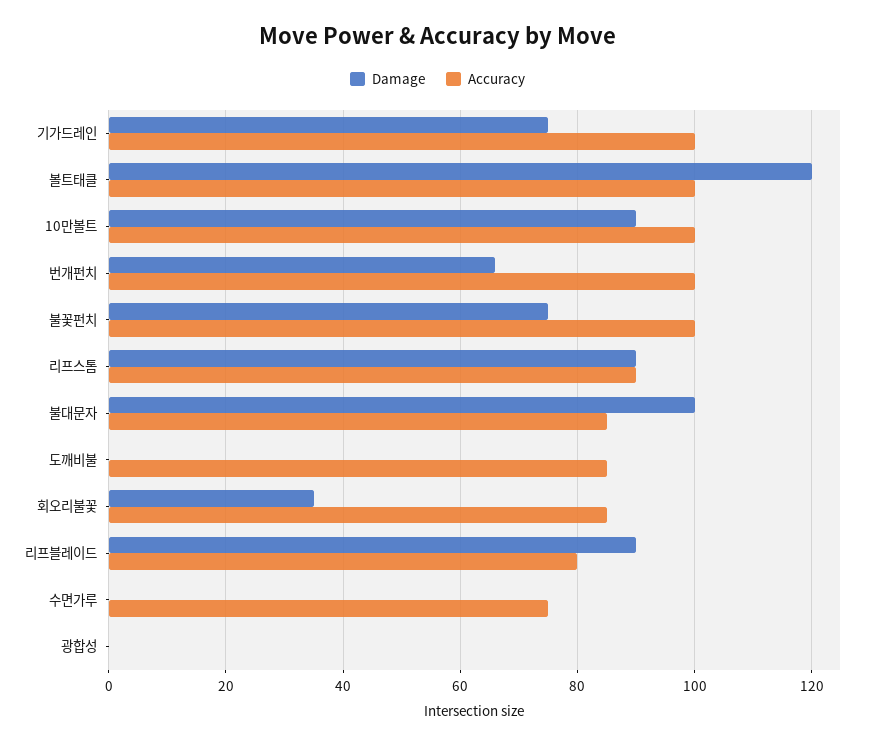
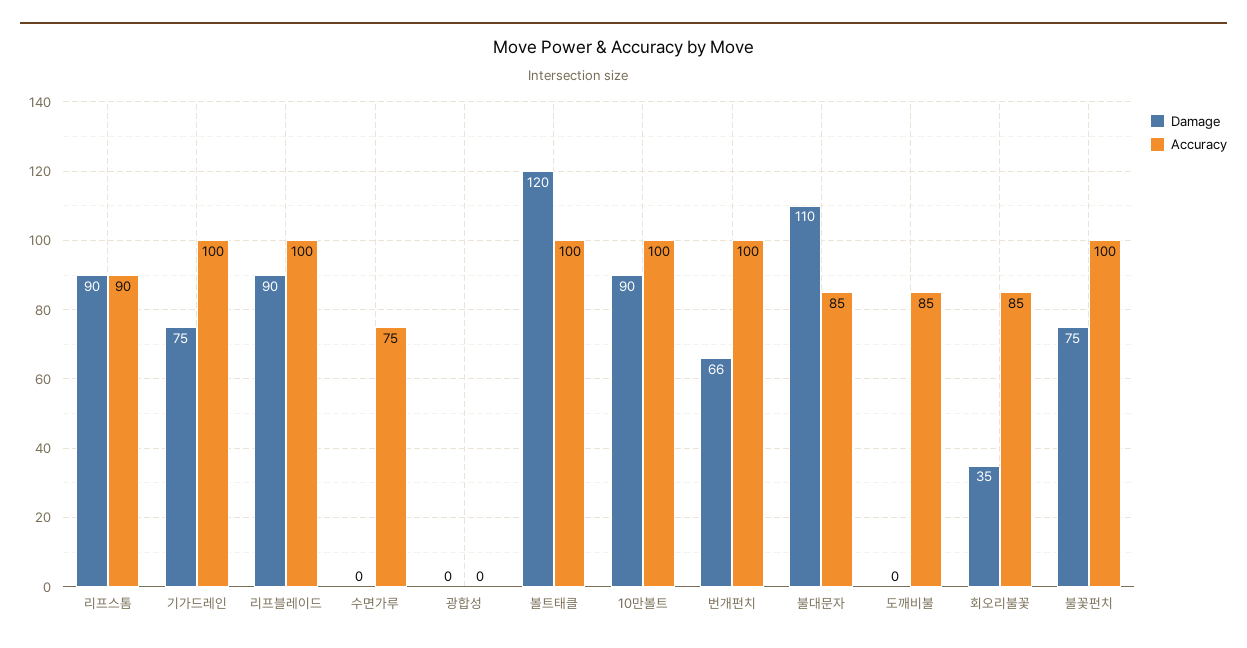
Damage, 불대문자: 100 -> 110
Accuracy, 리프블레이드: 80 -> 100

